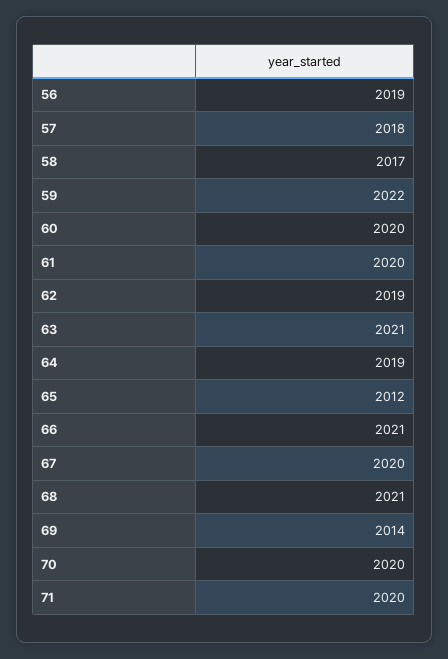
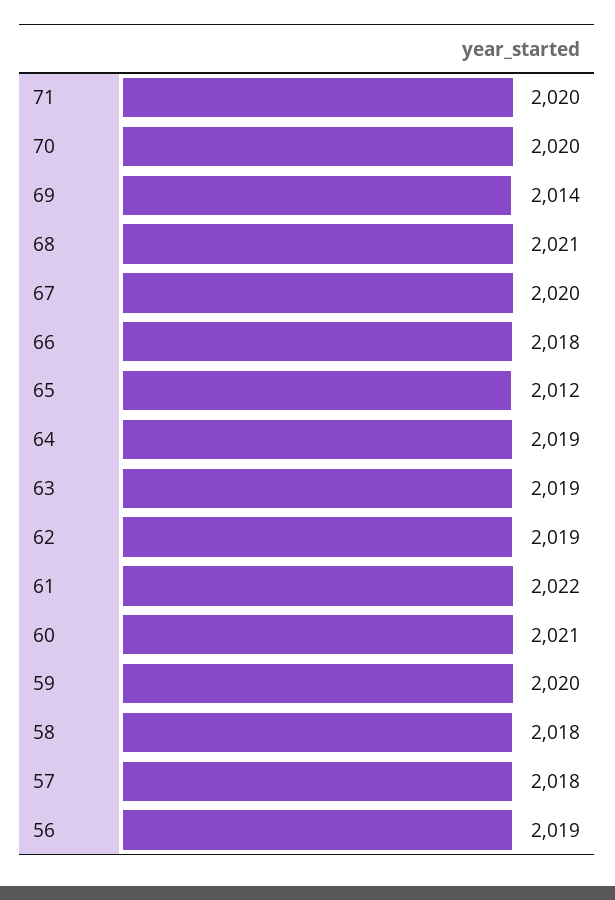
58: 2017 -> 2018
59: 2022 -> 2020
60: 2020 -> 2021
61: 2020 -> 2022
63: 2021 -> 2019
66: 2021 -> 2018

